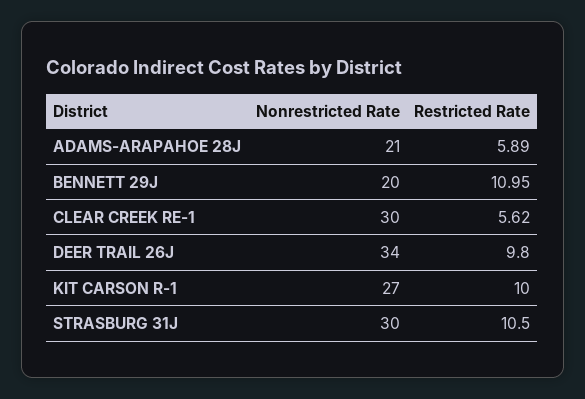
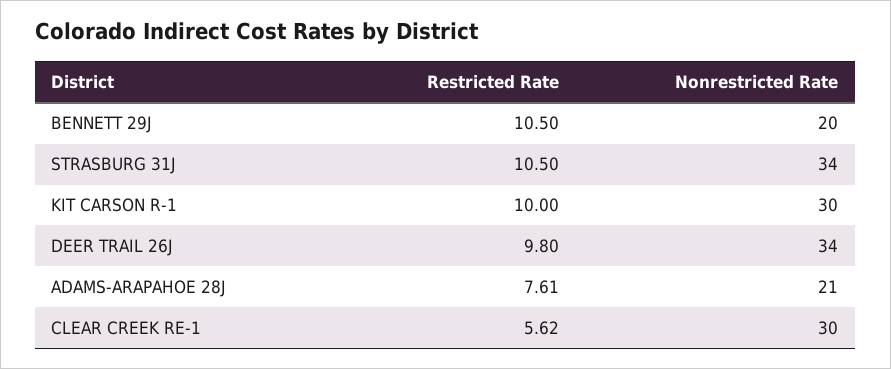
Restricted Rate, ADAMS-ARAPAHOE 28J: 5.89 -> 7.61
Restricted Rate, BENNETT 29J: 10.95 -> 10.5
Nonrestricted Rate, KIT CARSON R-1: 27 -> 30
Nonrestricted Rate, STRASBURG 31J: 30 -> 34

